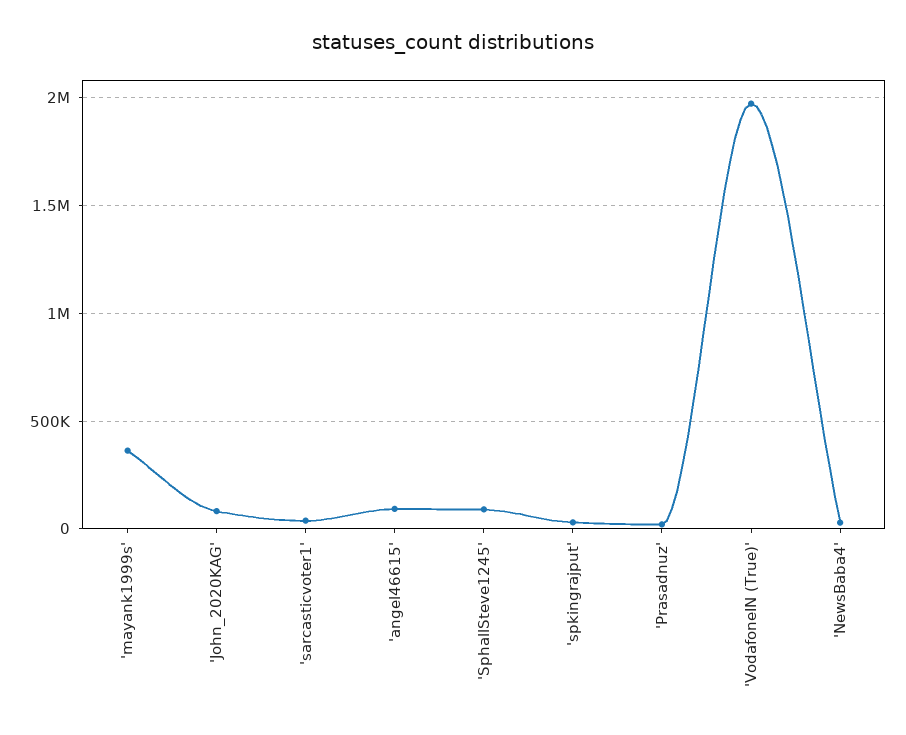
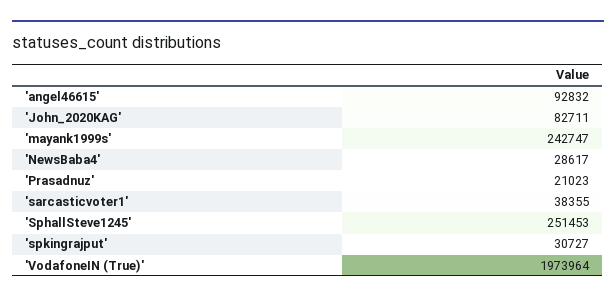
'mayank1999s': 350000 -> 242747
'SphallSteve1245': 100000 -> 251453

